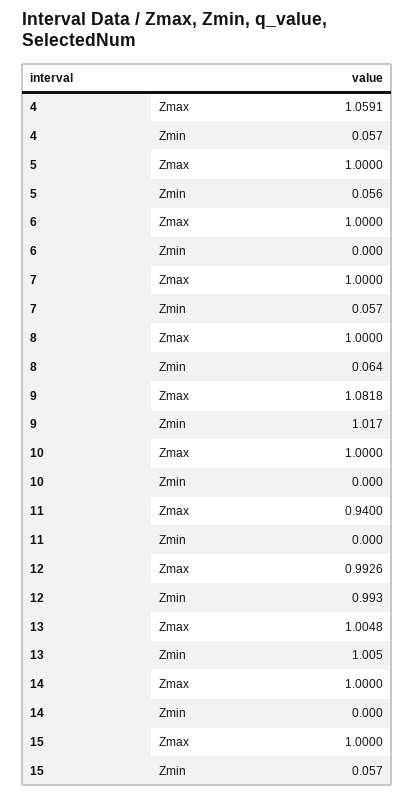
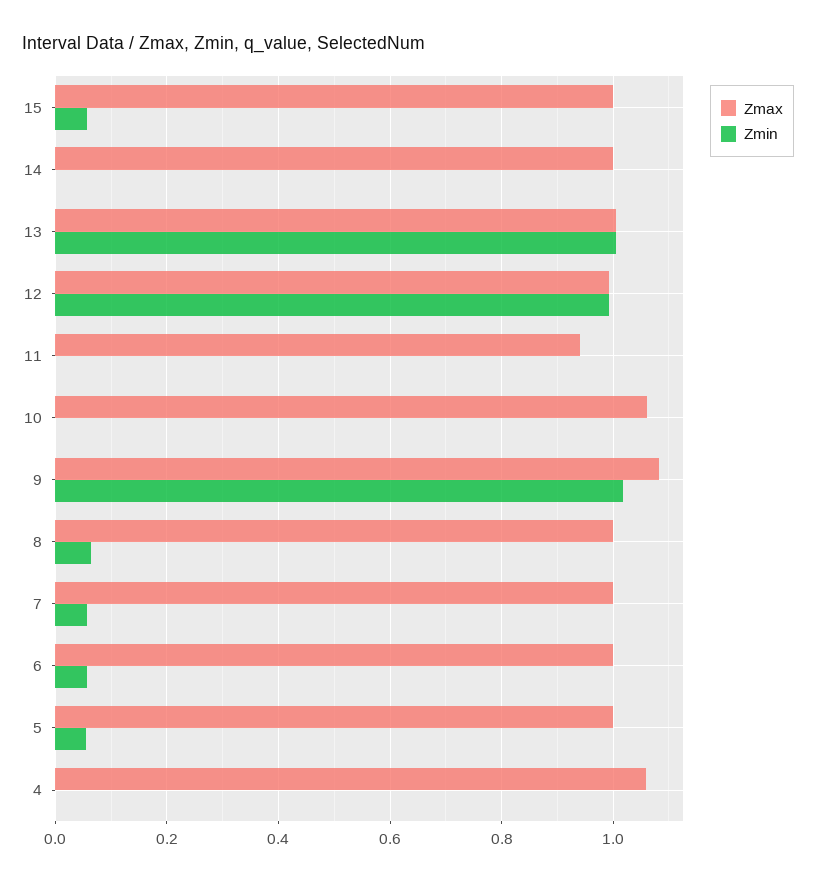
Zmin, 4: 0.057 -> 0
Zmin, 6: 0 -> 0.06
Zmax, 10: 1 -> 1.06

